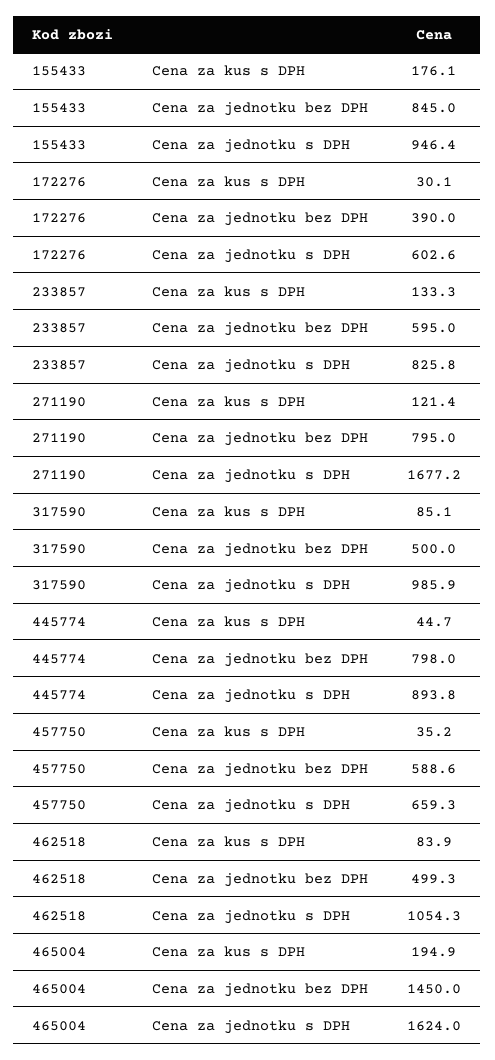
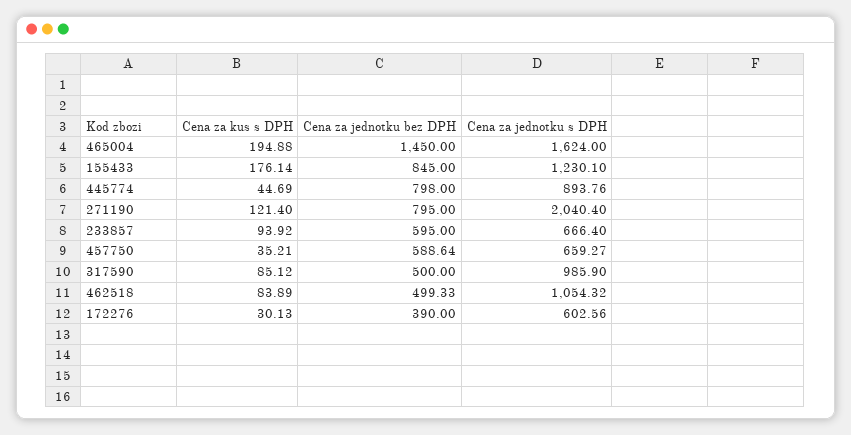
155433, Cena za jednotku s DPH: 946.4 -> 1230.1
233857, Cena za kus s DPH: 133.3 -> 93.92
233857, Cena za jednotku s DPH: 825.8 -> 666.4
271190, Cena za jednotku s DPH: 1677.2 -> 2040.4

